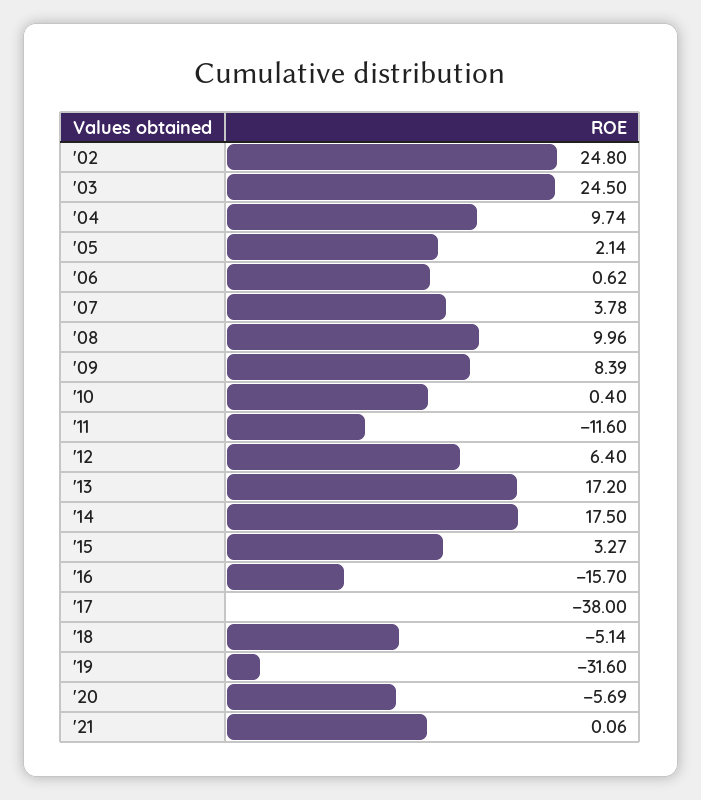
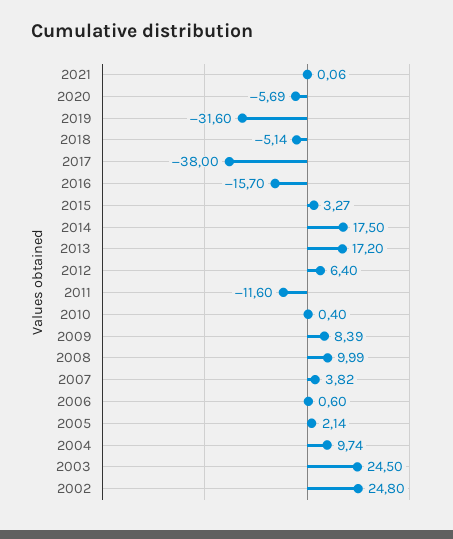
'06: 0.62 -> 0.6
'07: 3.78 -> 3.82
'08: 9.96 -> 9.99

